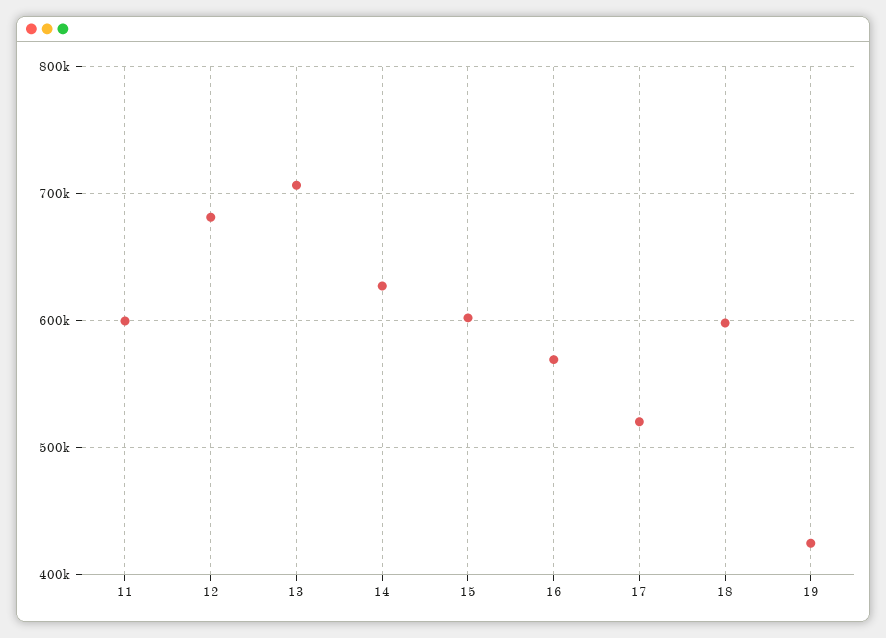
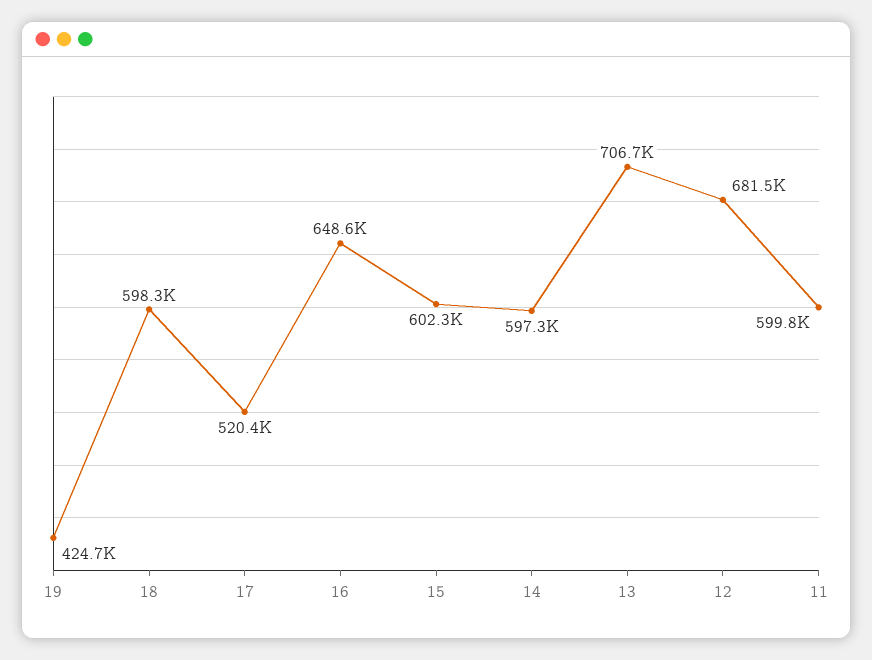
14: 630000 -> 597300
16: 570000 -> 648600

